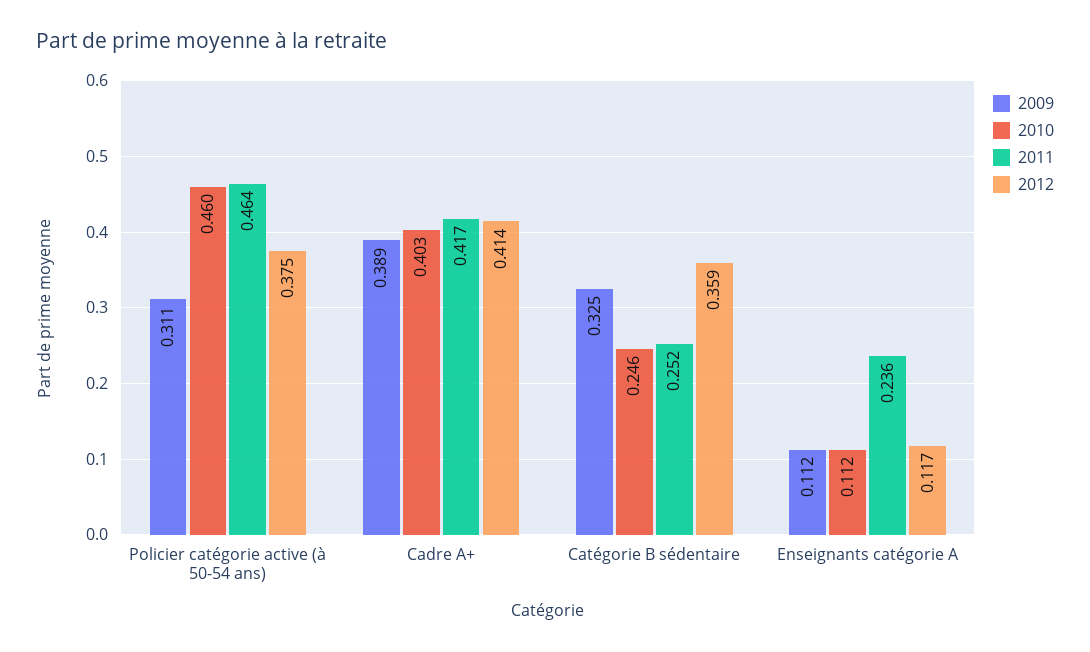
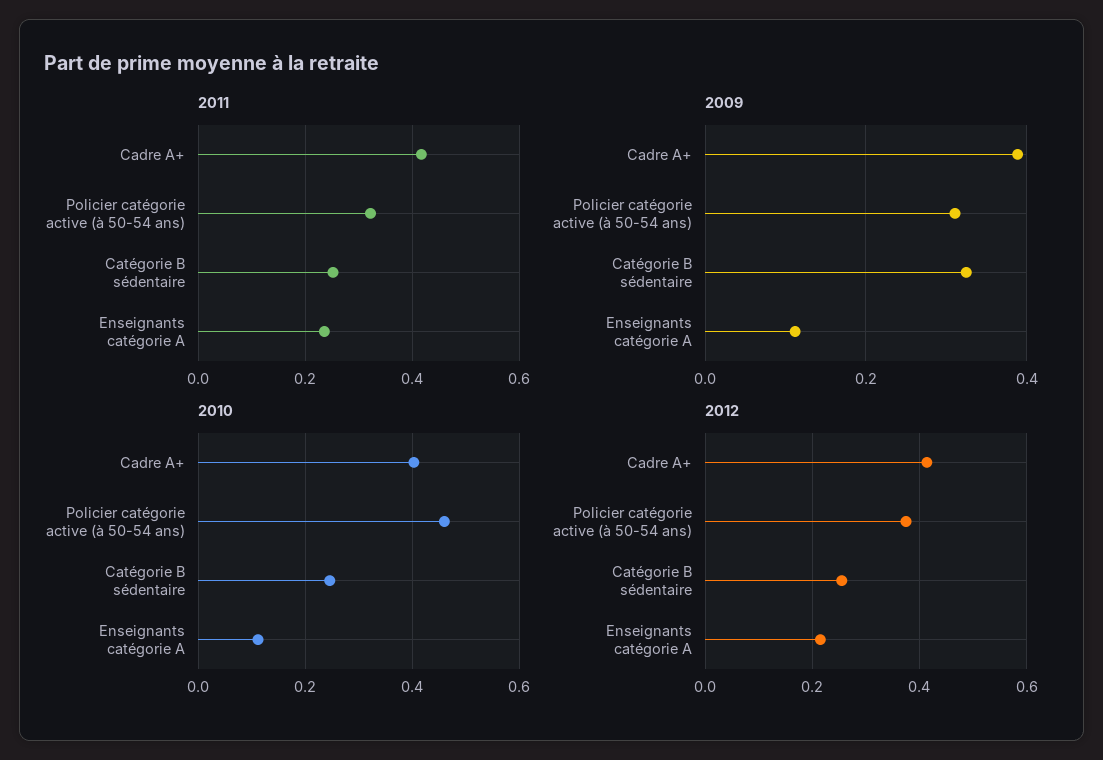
2011, Policier catégorie active (à 50-54 ans): 0.464 -> 0.32
2012, Catégorie B sédentaire: 0.359 -> 0.26
2012, Enseignants catégorie A: 0.117 -> 0.22

